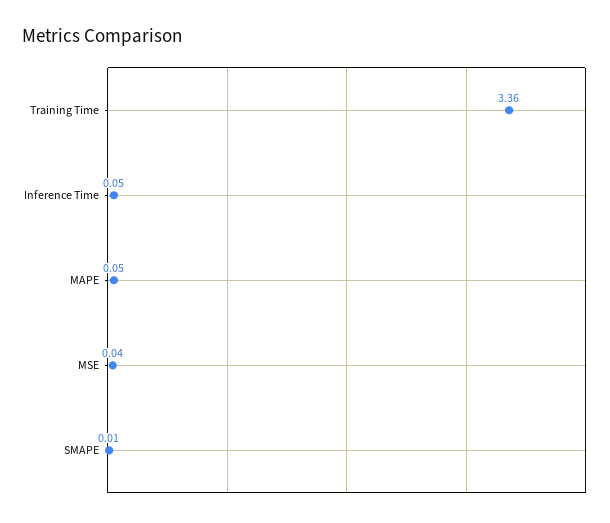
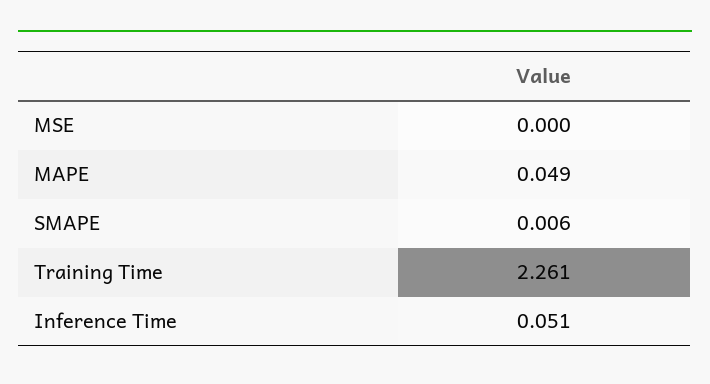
Training Time: 3.36 -> 2.261
MSE: 0.04 -> 0

